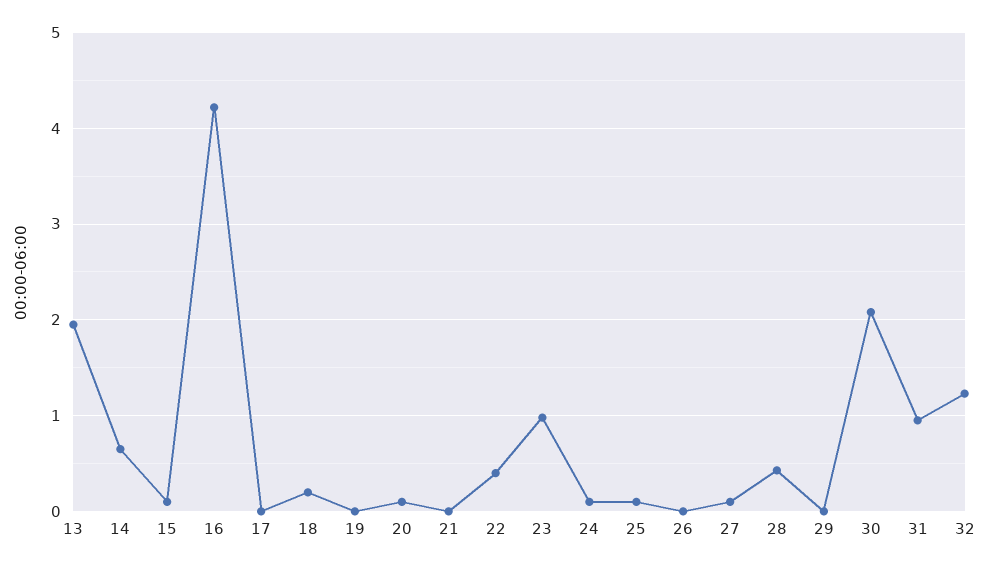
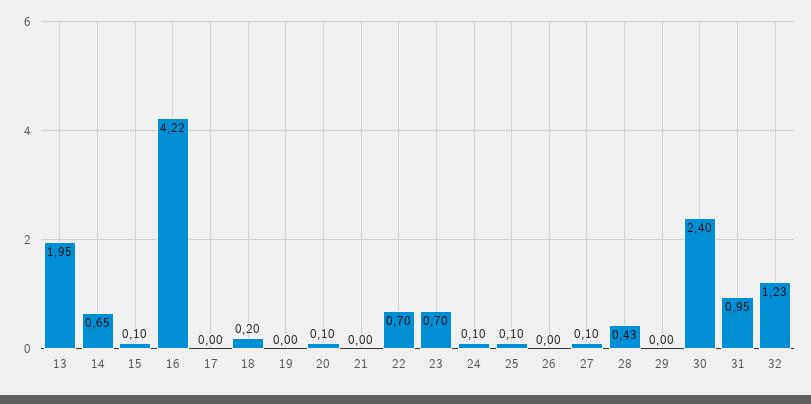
22: 0.4 -> 0.7
23: 1 -> 0.7
30: 2.1 -> 2.4

